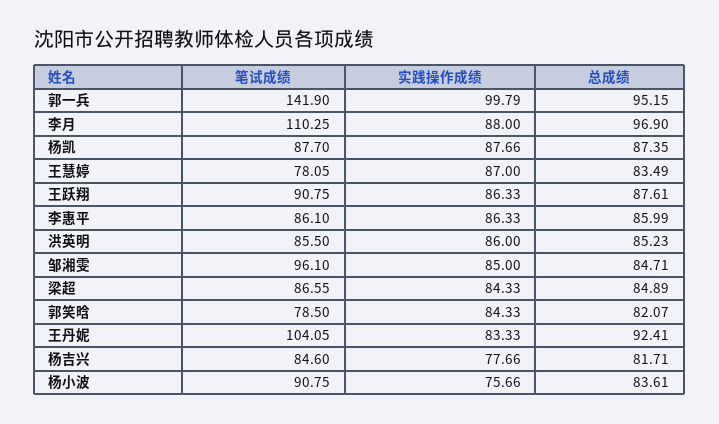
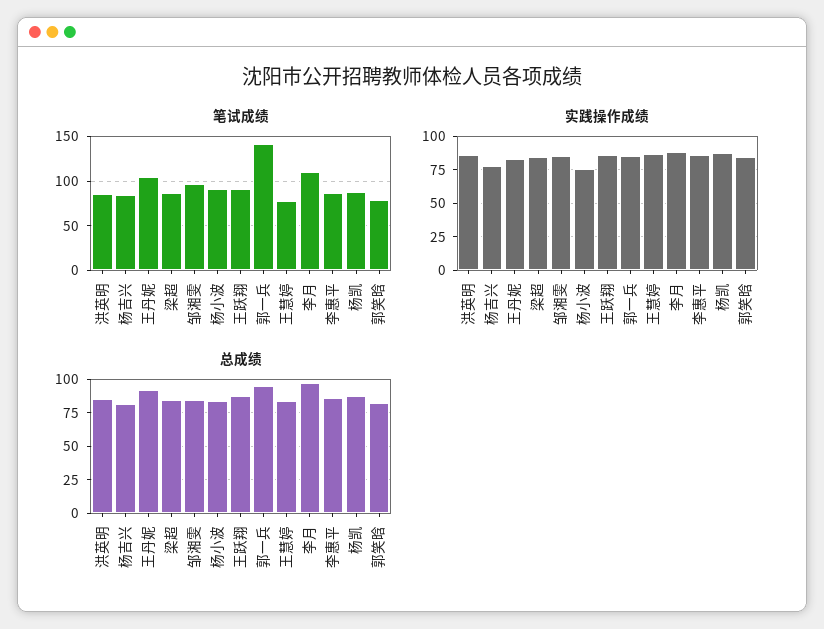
实践操作成绩, 郭一兵: 99.79 -> 85

